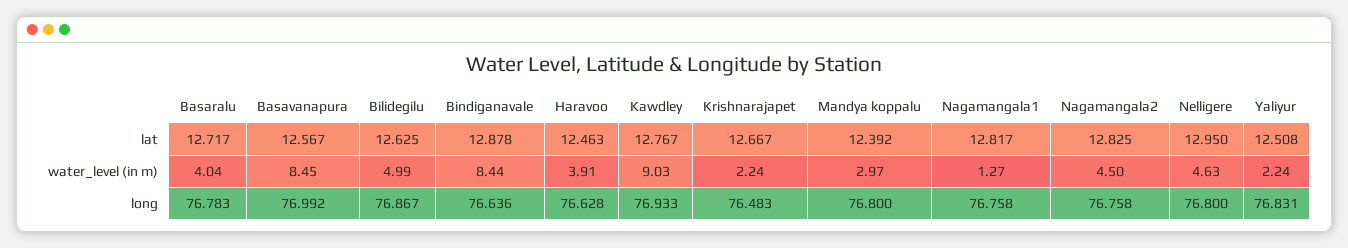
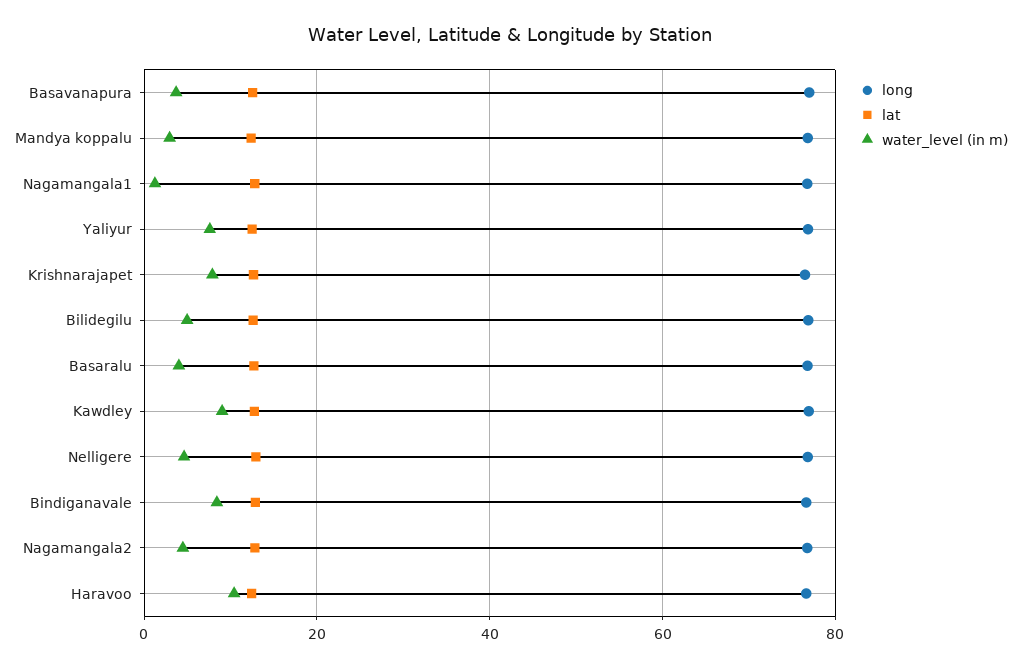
water_level (in m), Basavanapura: 8.45 -> 4
water_level (in m), Haravoo: 3.91 -> 10
water_level (in m), Krishnarajapet: 2.24 -> 8
water_level (in m), Yaliyur: 2.24 -> 8

